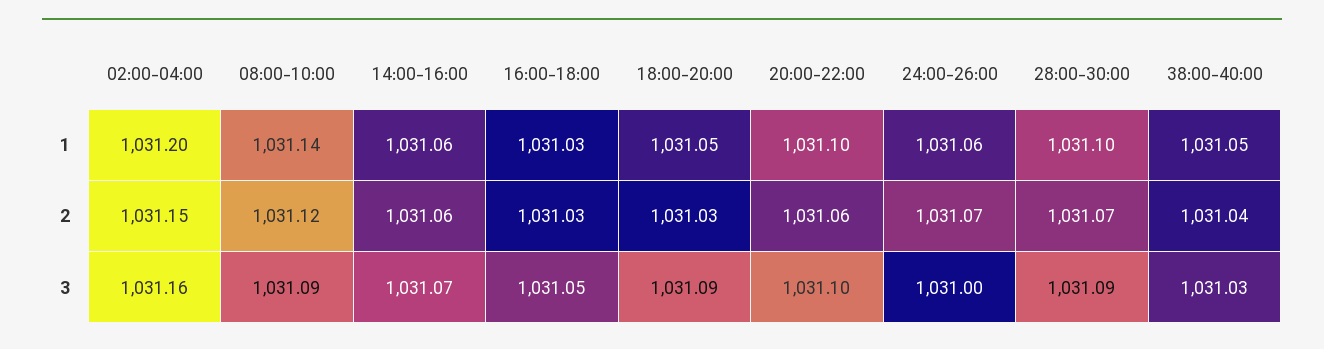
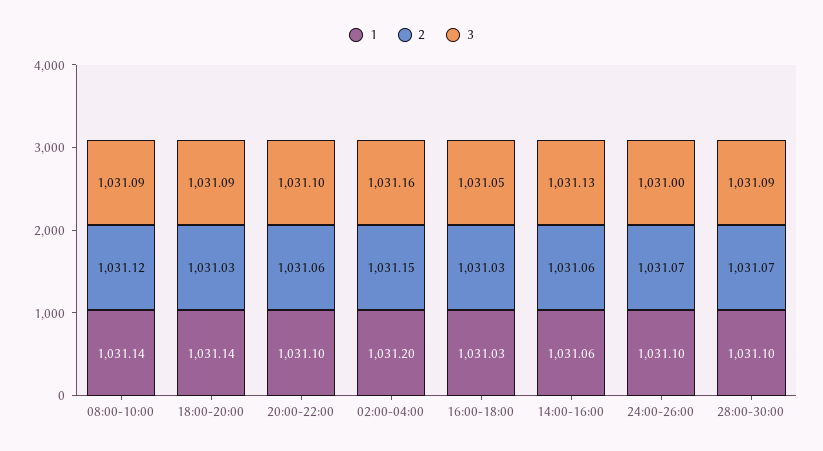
1, 18:00-20:00: 1031.05 -> 1031.14
1, 24:00-26:00: 1031.06 -> 1031.1
1, 38:00-40:00: 1031.05 -> none
2, 38:00-40:00: 1031.04 -> none
3, 14:00-16:00: 1031.07 -> 1031.13
3, 38:00-40:00: 1031.03 -> none

